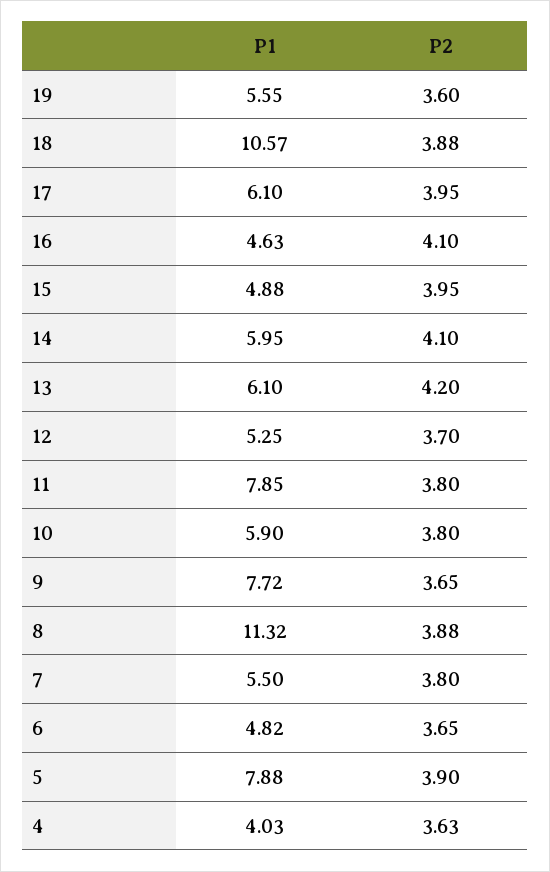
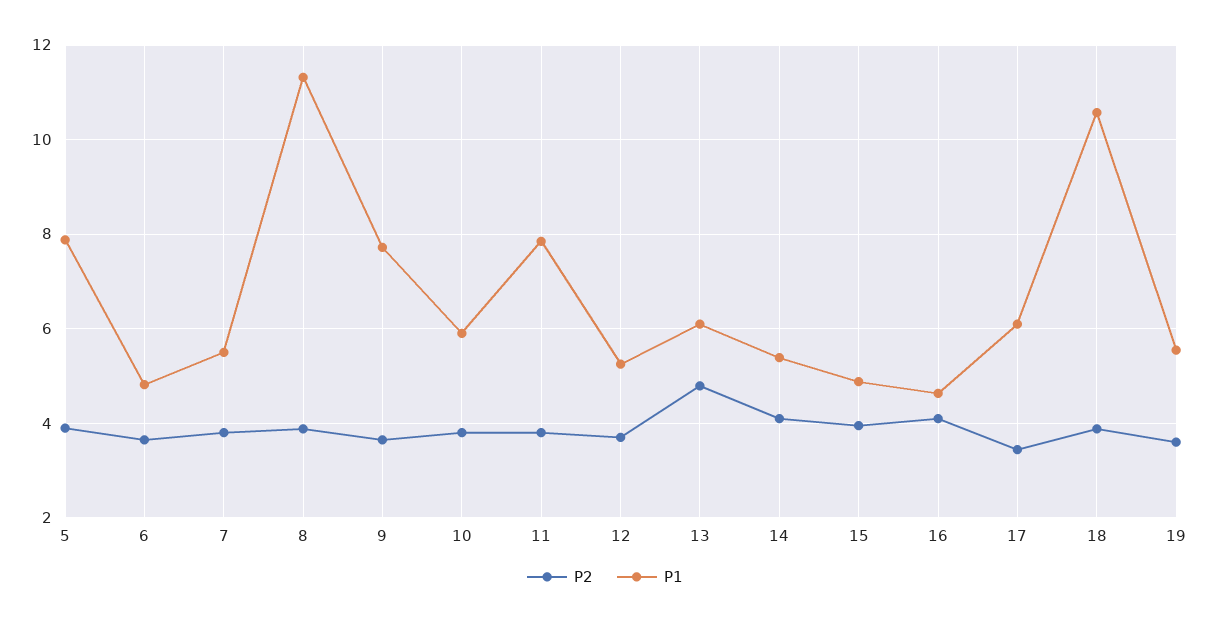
P2, 17: 3.95 -> 3.4
P1, 14: 5.95 -> 5.4
P2, 13: 4.2 -> 4.8
P1, 4: 4.03 -> none
P2, 4: 3.63 -> none

